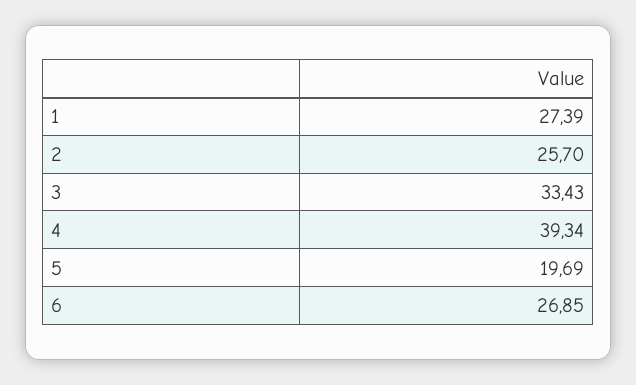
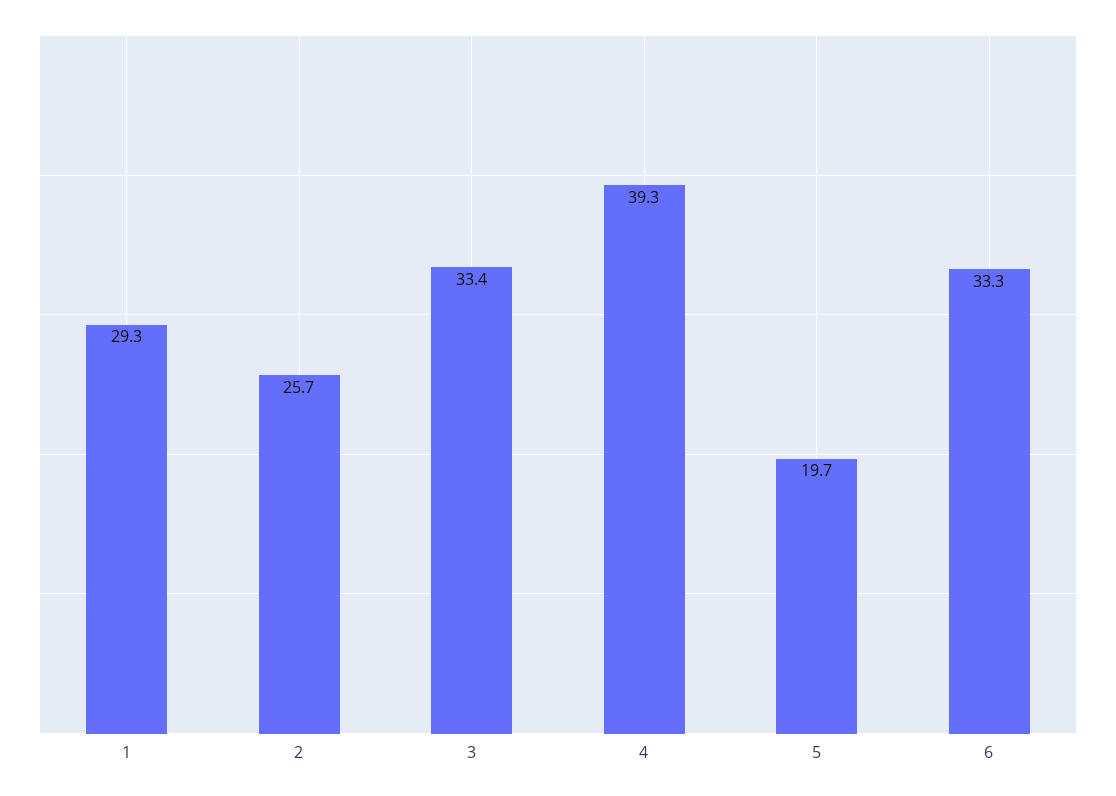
1: 27.39 -> 29.3
6: 26.85 -> 33.3

